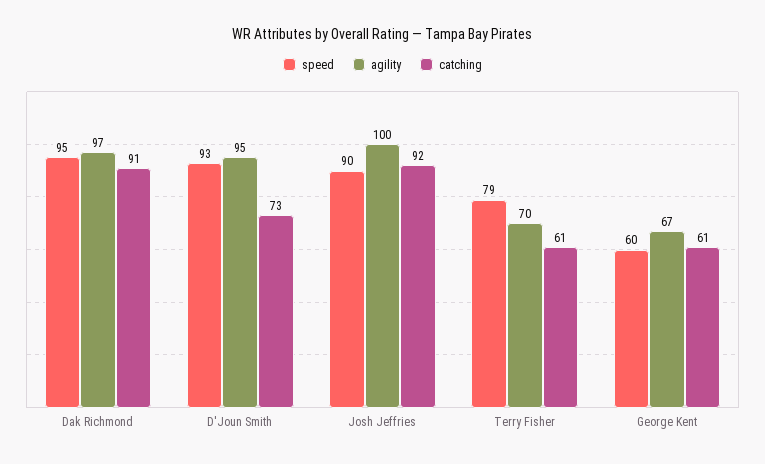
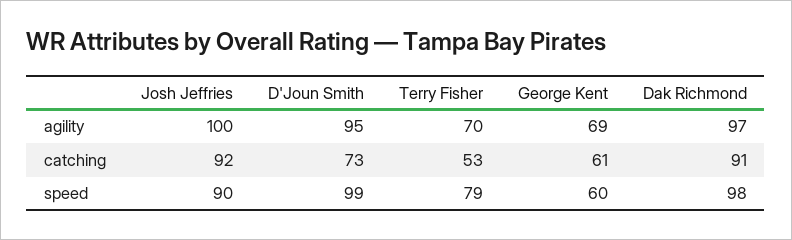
speed, Dak Richmond: 95 -> 98
speed, D'Joun Smith: 93 -> 99
catching, Terry Fisher: 61 -> 53
agility, George Kent: 67 -> 69

